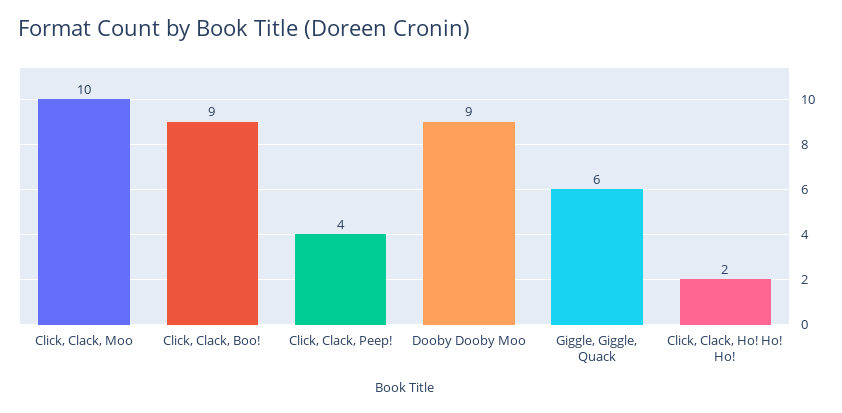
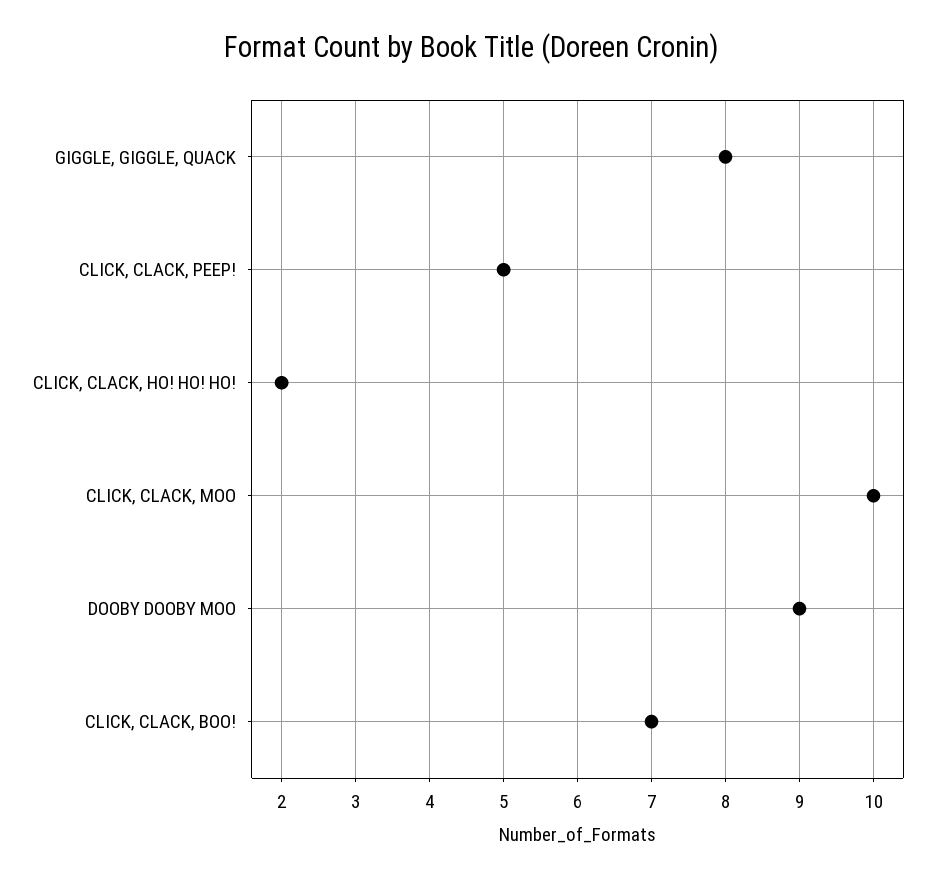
Click, Clack, Boo!: 9 -> 7
Click, Clack, Peep!: 4 -> 5
Giggle, Giggle, Quack: 6 -> 8

